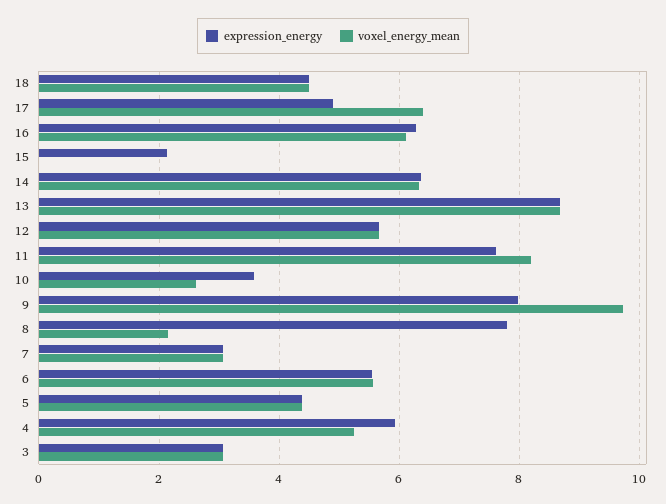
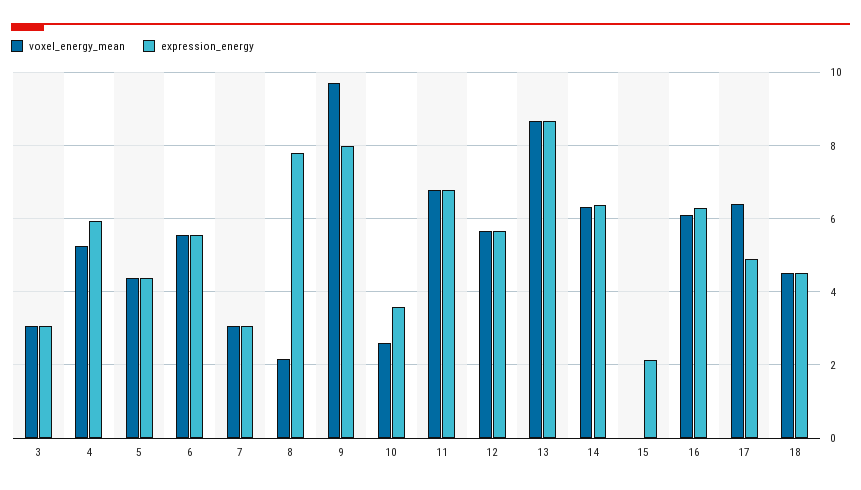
expression_energy, 11: 7.6 -> 6.8
voxel_energy_mean, 11: 8.2 -> 6.8

